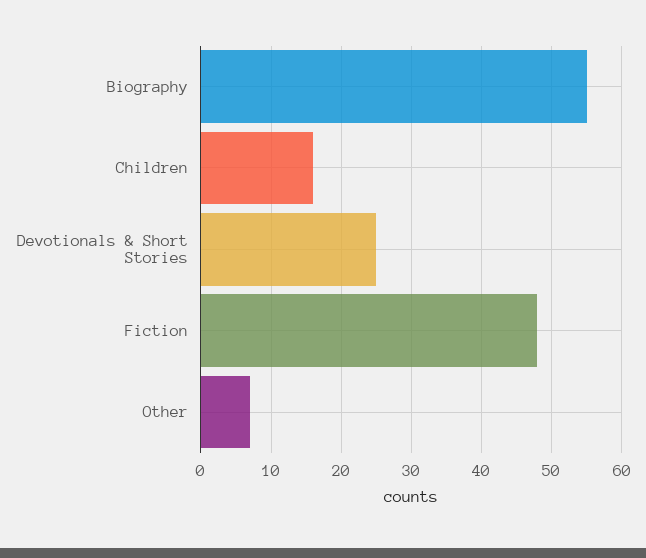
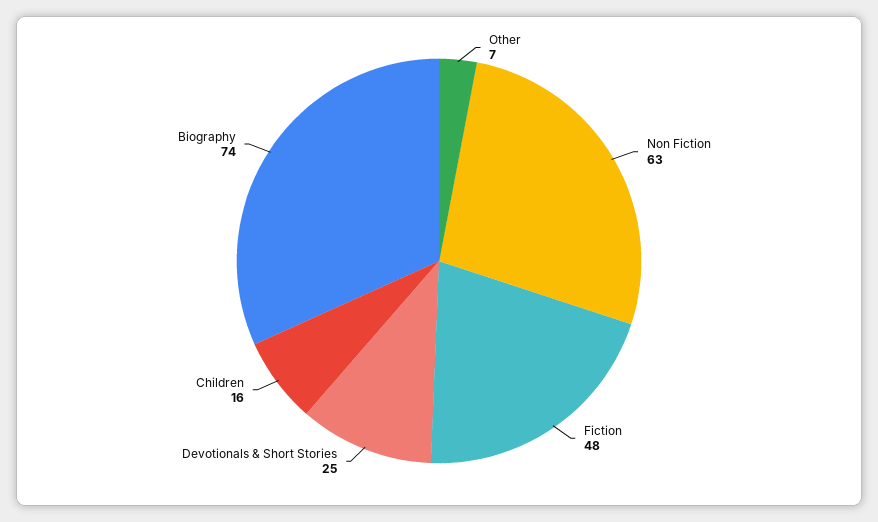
Biography: 55 -> 74
Non Fiction: none -> 63

